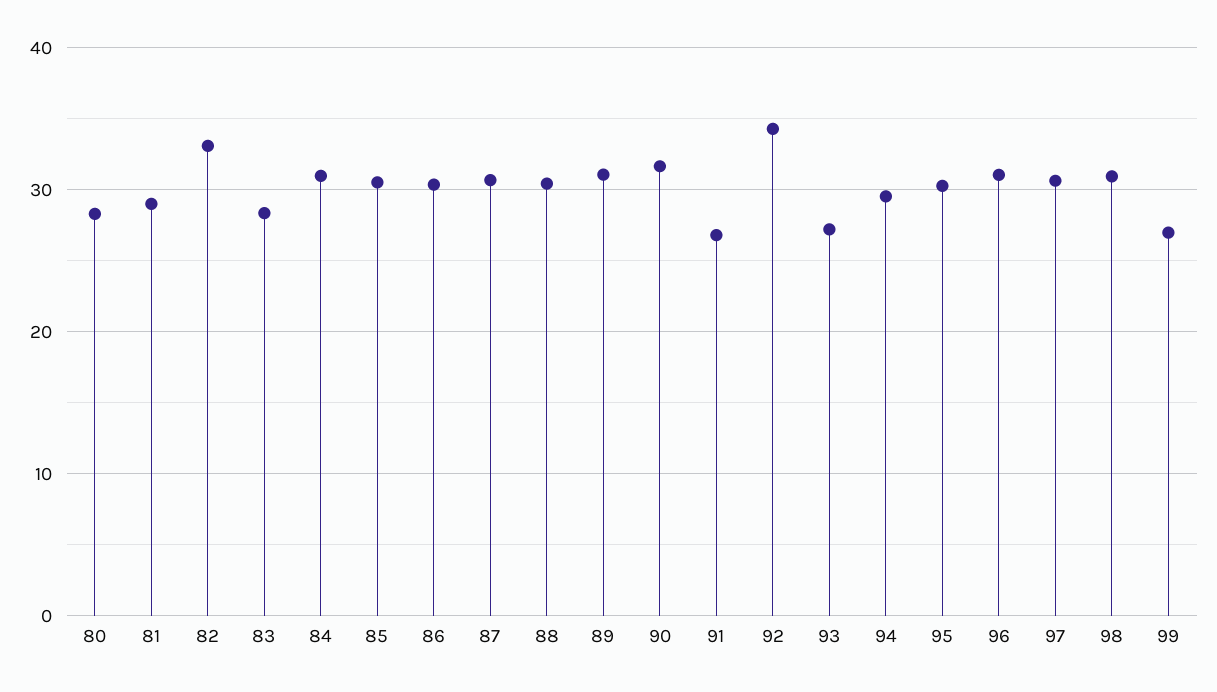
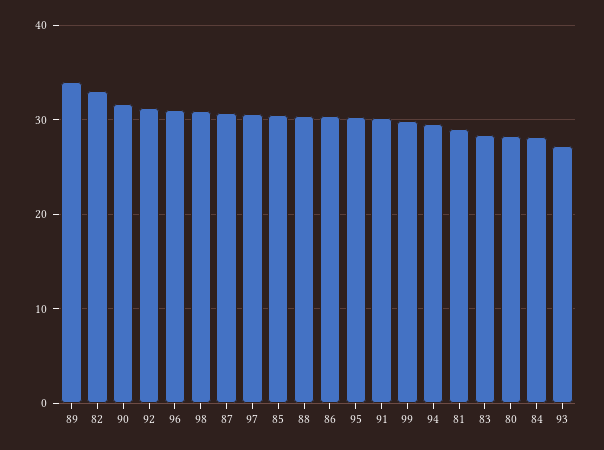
84: 31 -> 28
89: 31 -> 34
91: 27 -> 30
92: 34 -> 31
99: 27 -> 30

